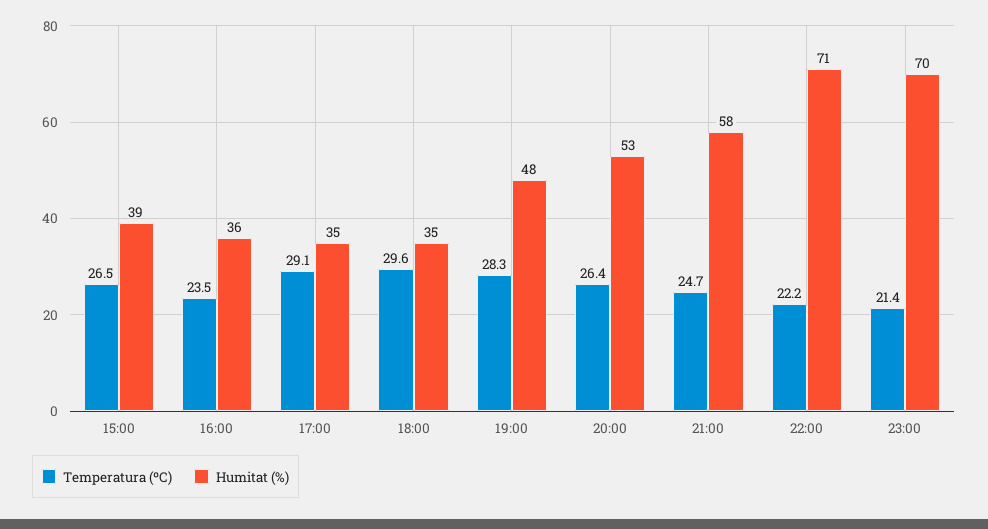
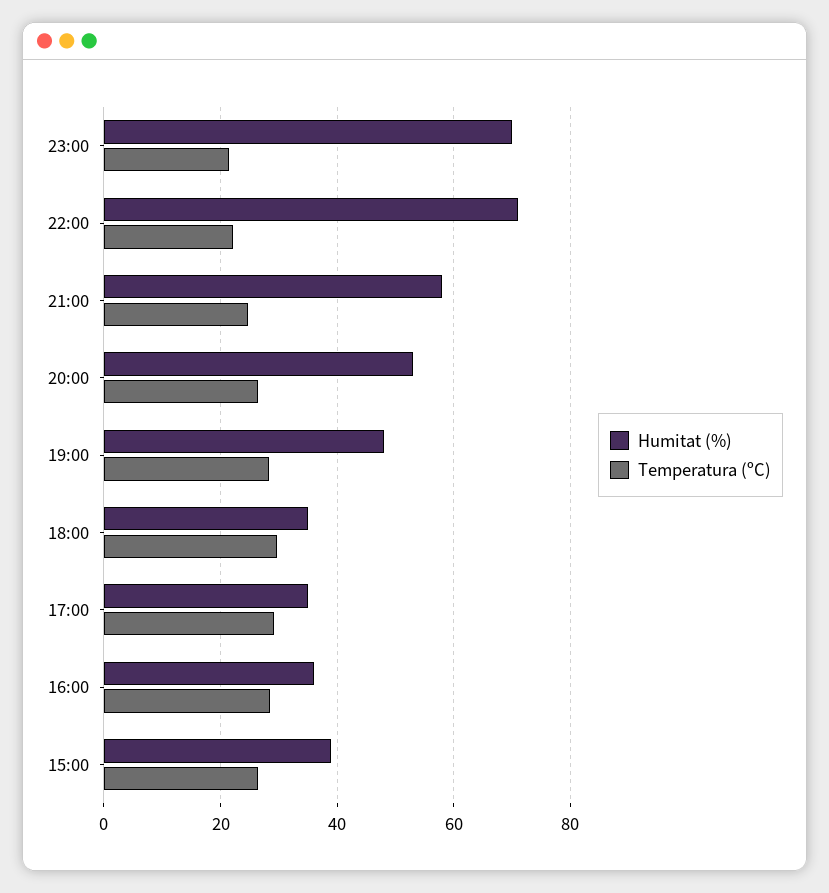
Temperatura (ºC), 16:00: 23.5 -> 28

